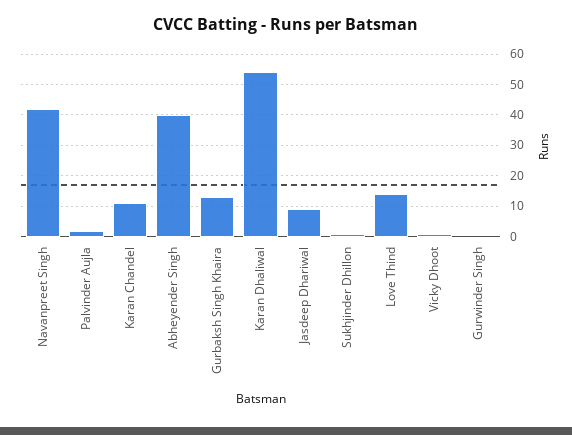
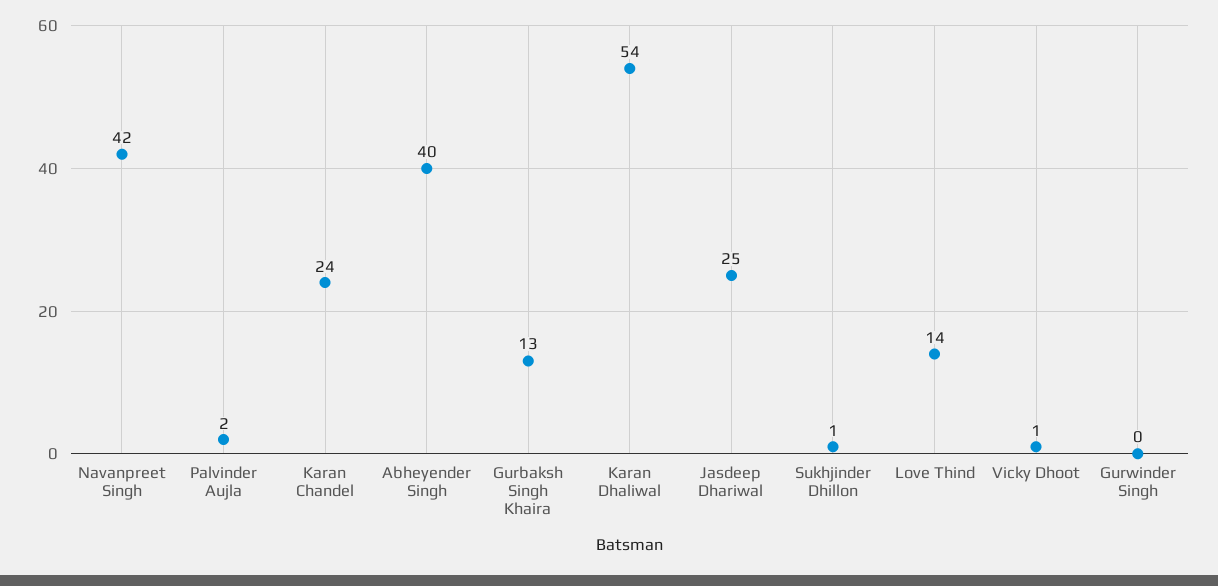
Karan Chandel: 10 -> 24
Jasdeep Dhariwal: 10 -> 25

